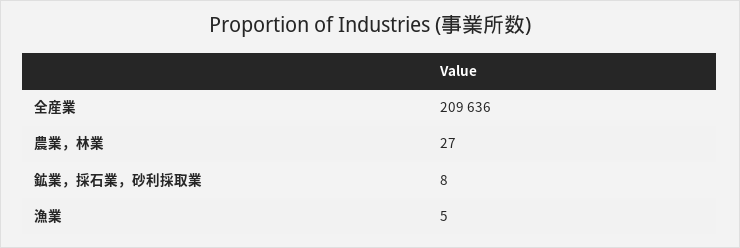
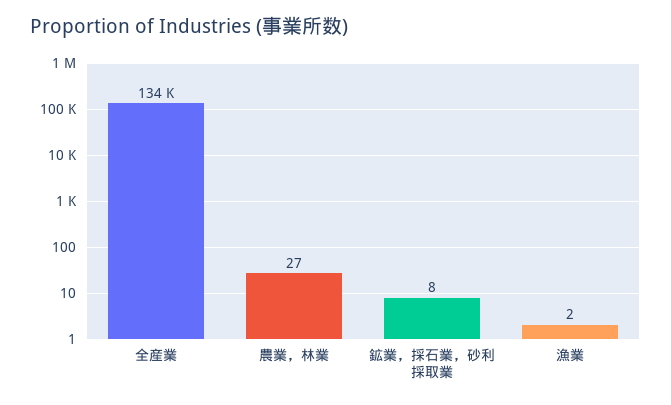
全産業: 209636 -> 134000
漁業: 5 -> 2

